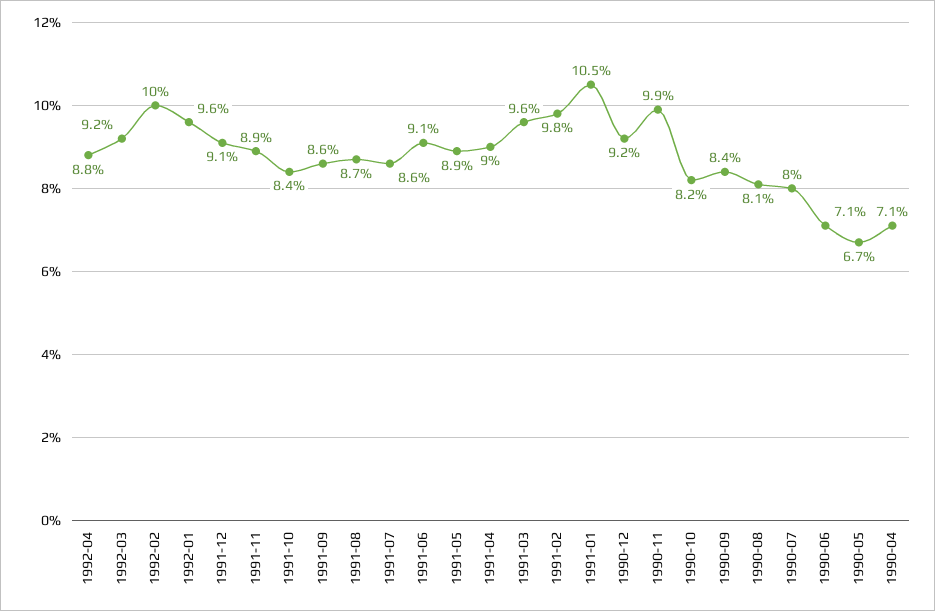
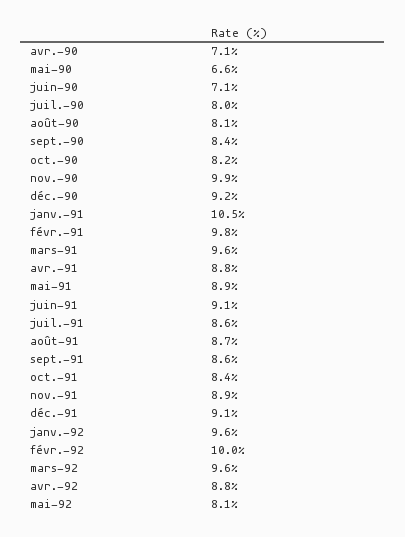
1992-03: 9.2 -> 9.6
1991-04: 9 -> 8.8
1990-05: 6.7 -> 6.6
mai-92: none -> 8.1

